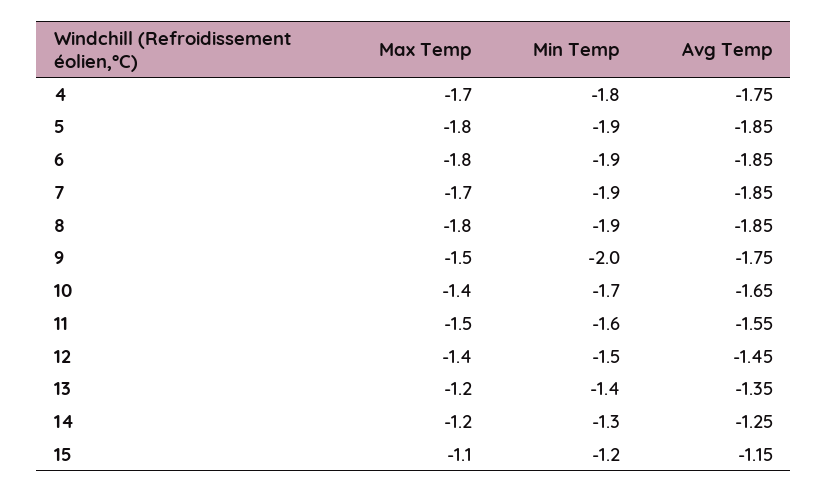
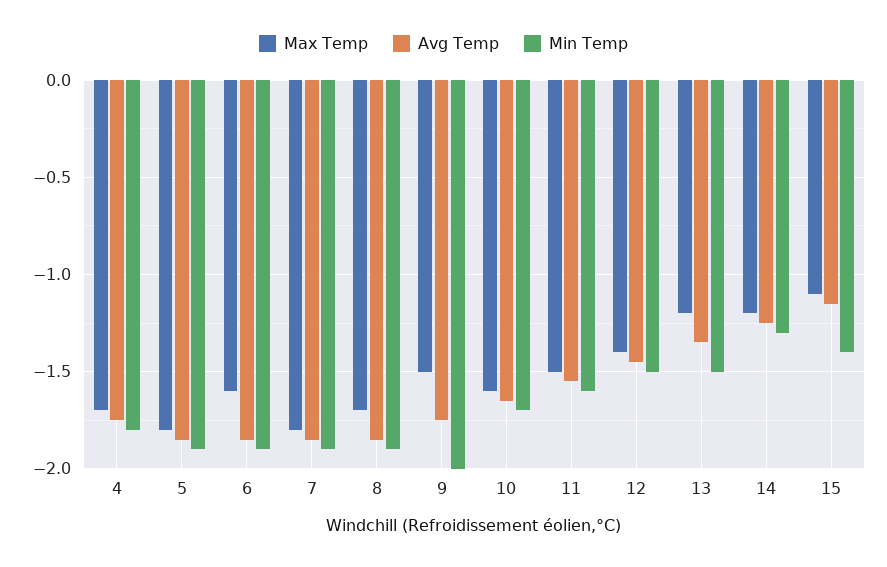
Max Temp, 6: -1.8 -> -1.6
Max Temp, 7: -1.7 -> -1.8
Max Temp, 8: -1.8 -> -1.7
Max Temp, 10: -1.4 -> -1.6
Min Temp, 13: -1.4 -> -1.5
Min Temp, 15: -1.2 -> -1.4

